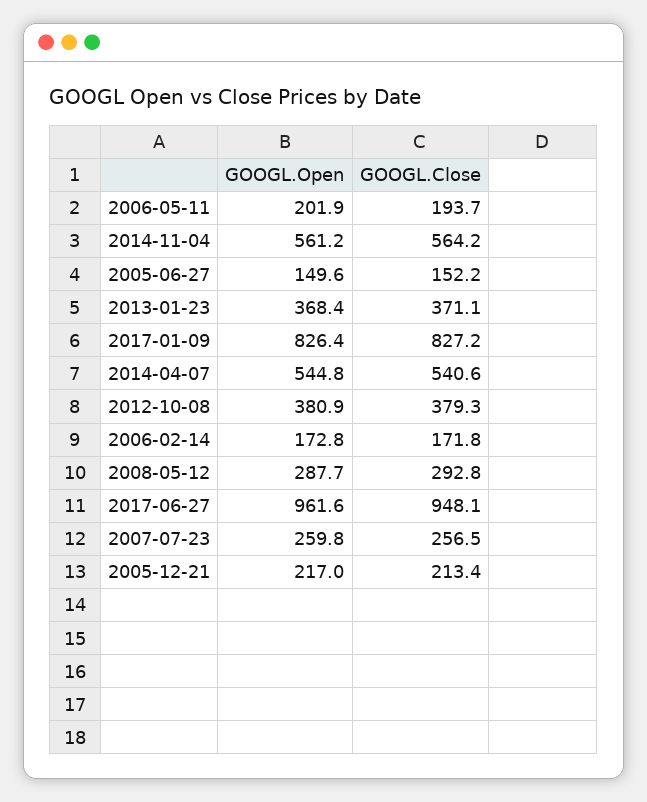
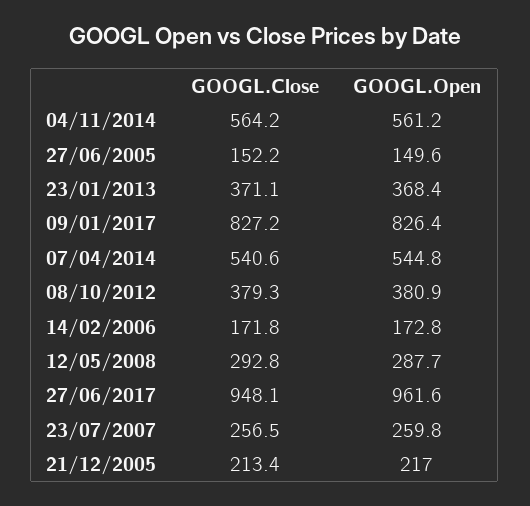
GOOGL.Open, 2006-05-11: 201.9 -> none
GOOGL.Close, 2006-05-11: 193.7 -> none

